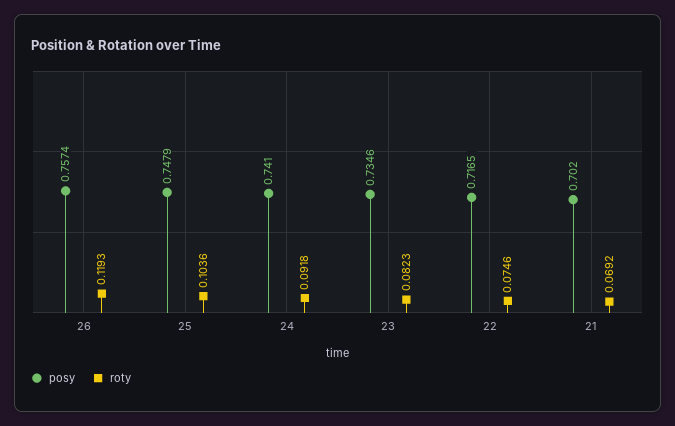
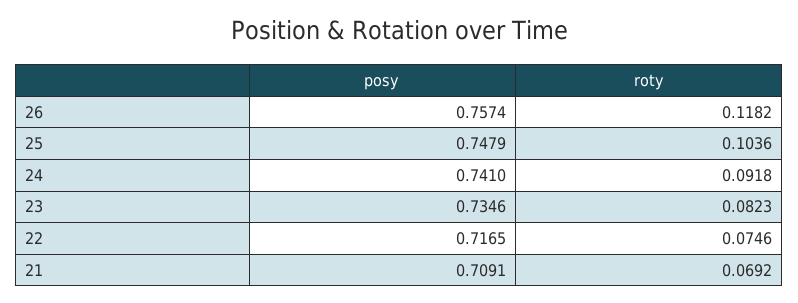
roty, 26: 0.1193 -> 0.1182
posy, 21: 0.702 -> 0.7091

